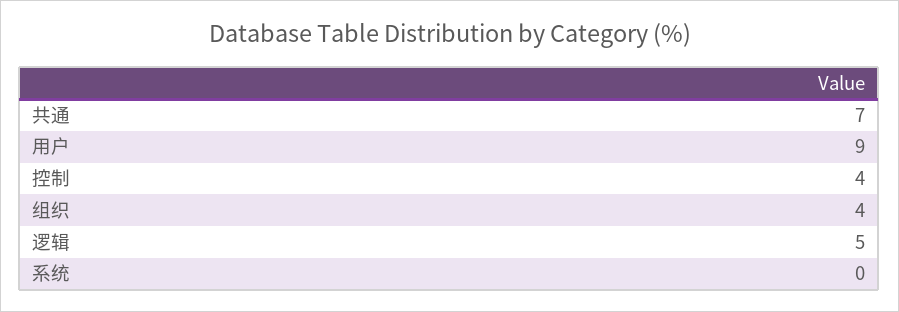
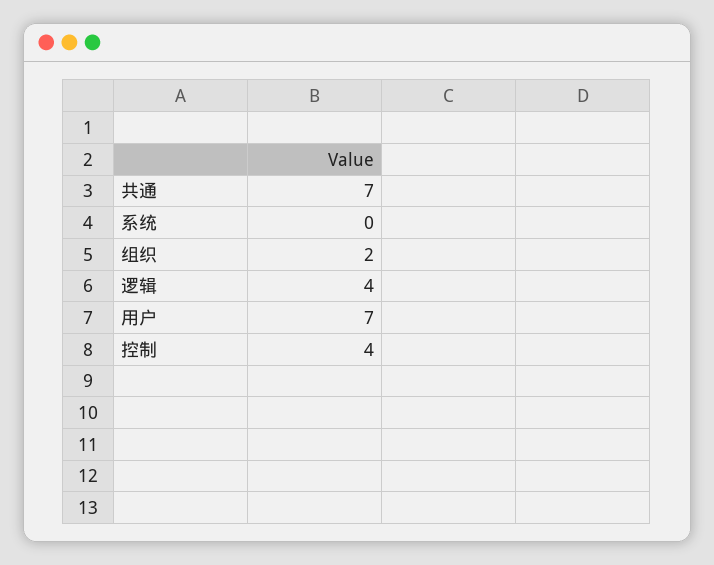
用户: 9 -> 7
组织: 4 -> 2
逻辑: 5 -> 4

